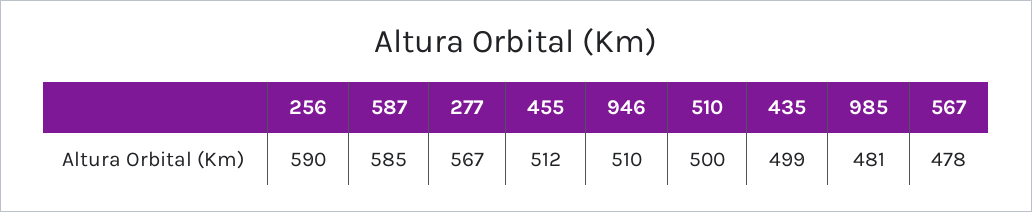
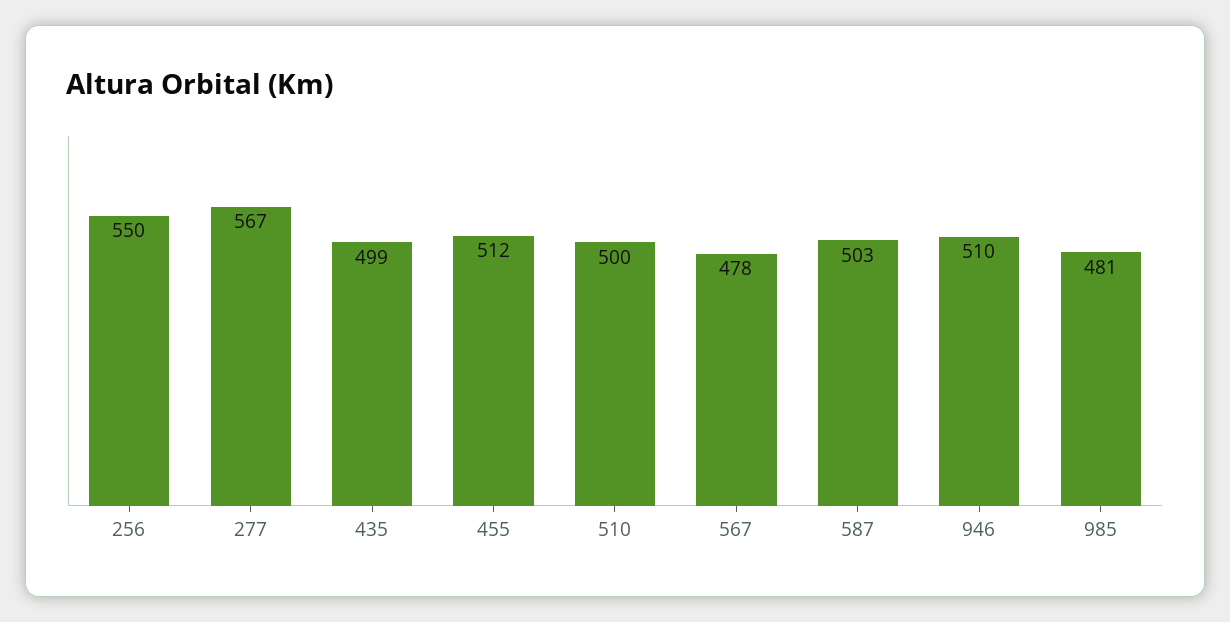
256: 590 -> 550
587: 585 -> 503

